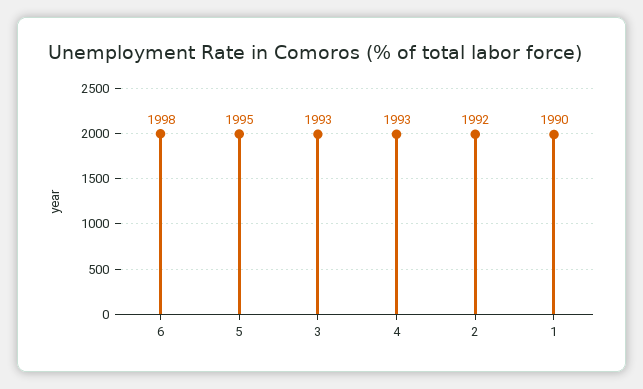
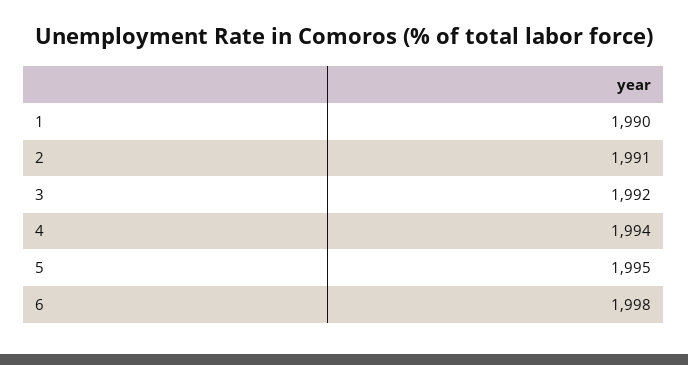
3: 1993 -> 1992
4: 1993 -> 1994
2: 1992 -> 1991

